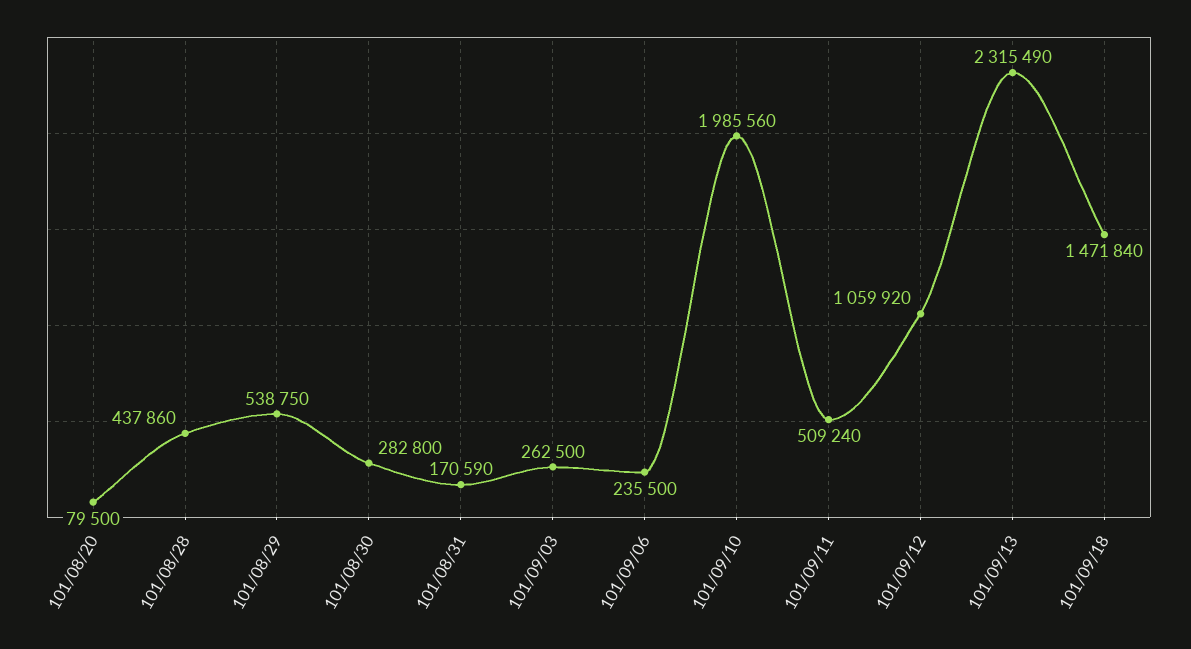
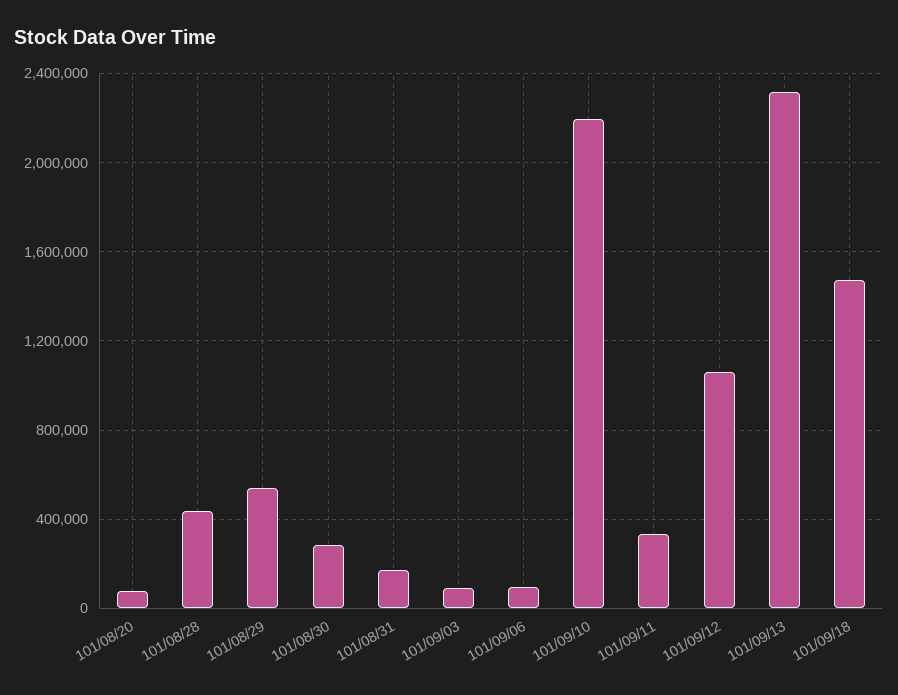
101/09/03: 262500 -> 100000
101/09/06: 235500 -> 100000
101/09/10: 1985560 -> 2200000
101/09/11: 509240 -> 350000

